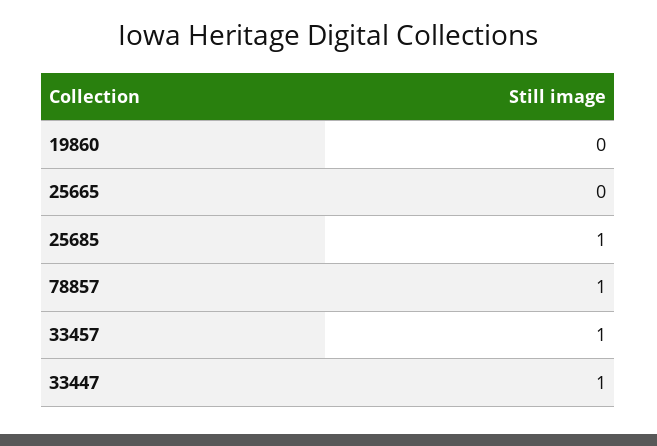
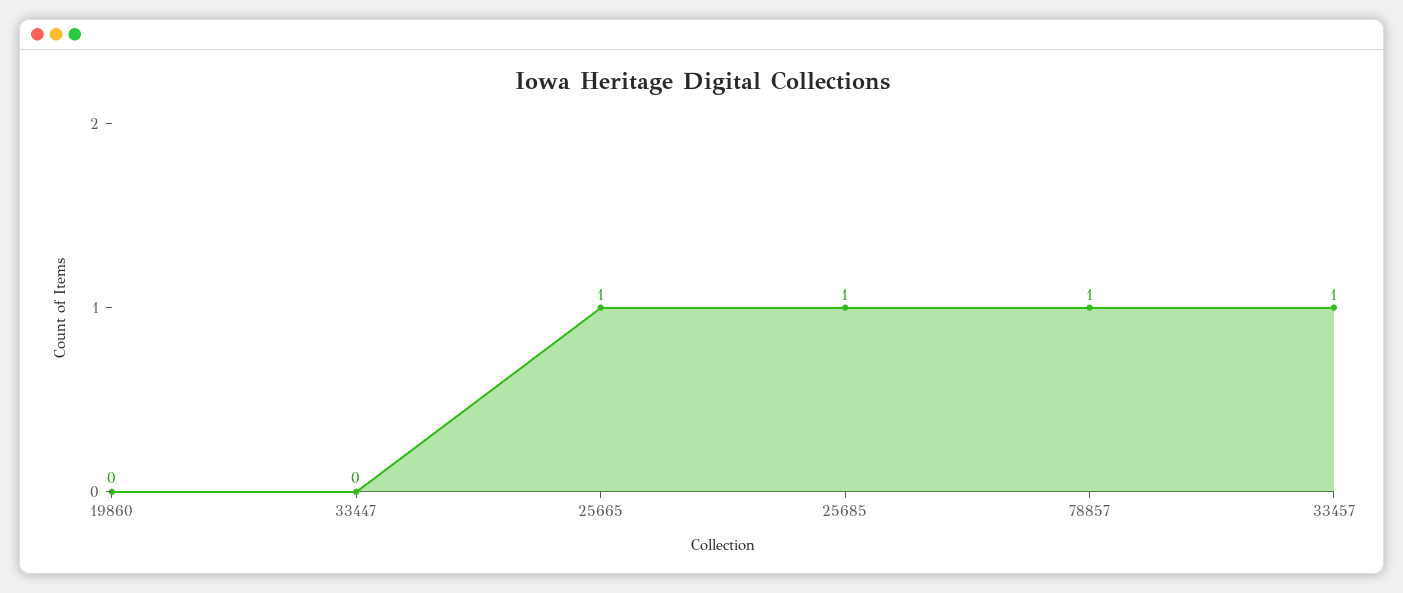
25665: 0 -> 1
33447: 1 -> 0

